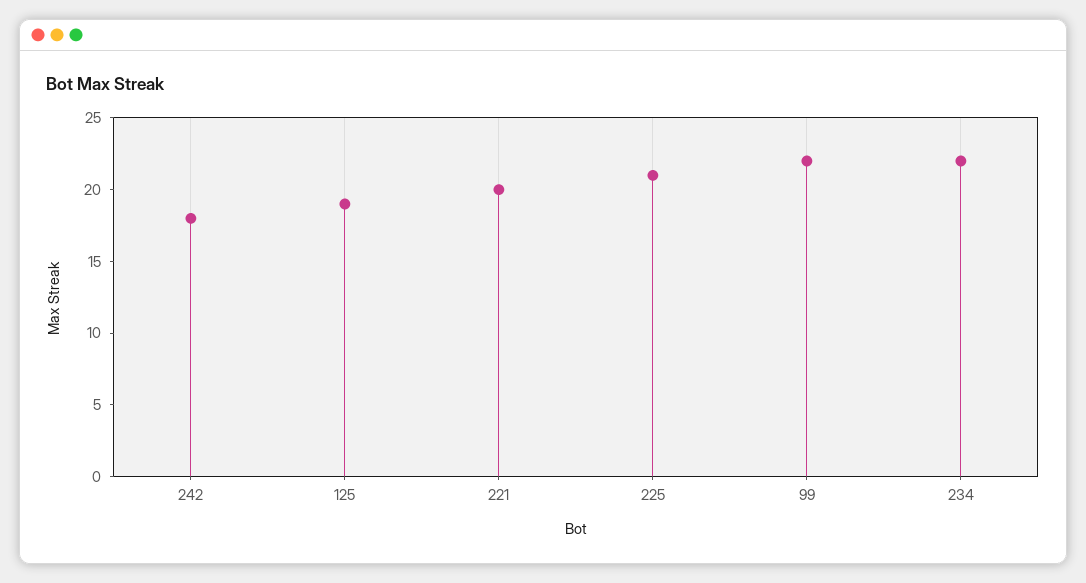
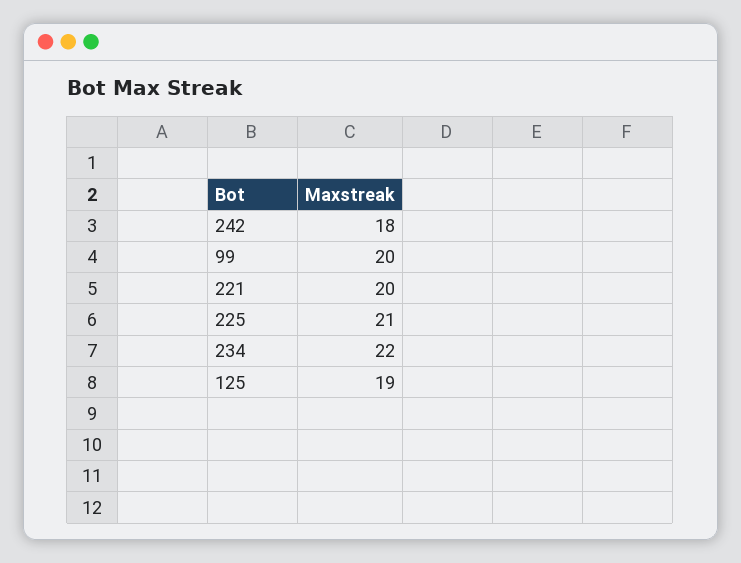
99: 22 -> 20

